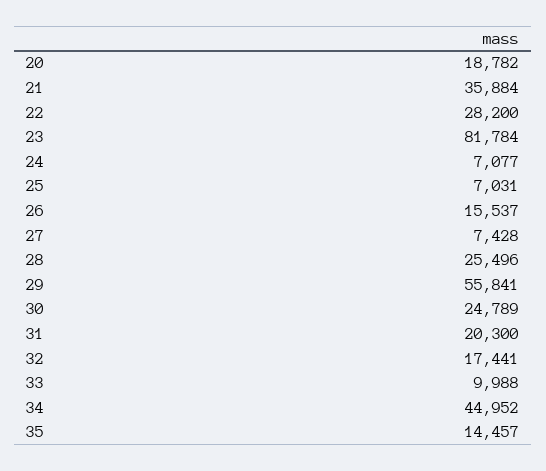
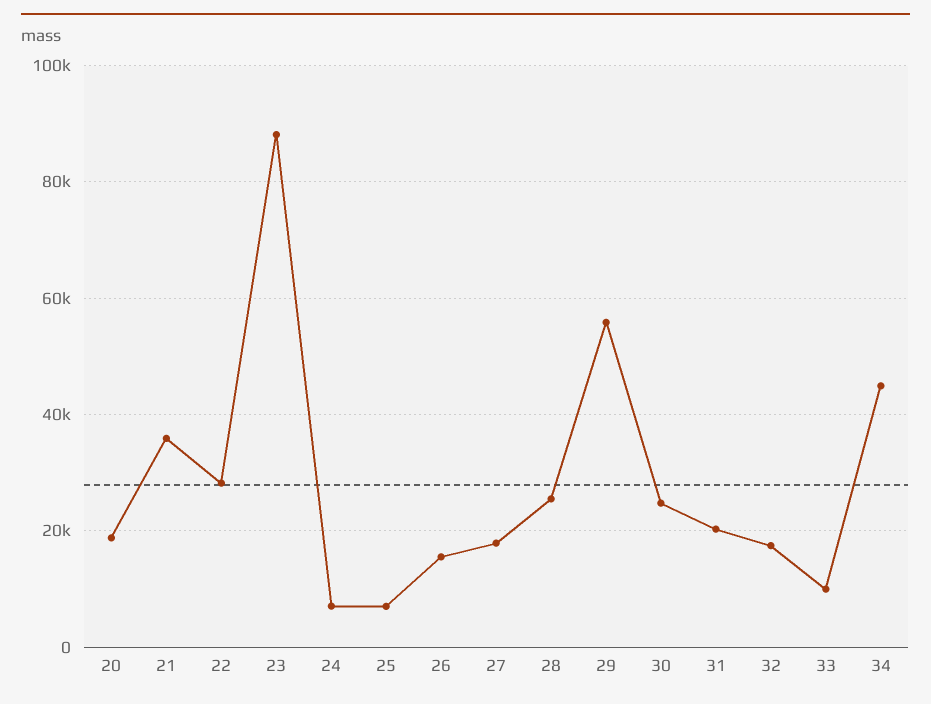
23: 81784 -> 88000
27: 7428 -> 18000
35: 14457 -> none

